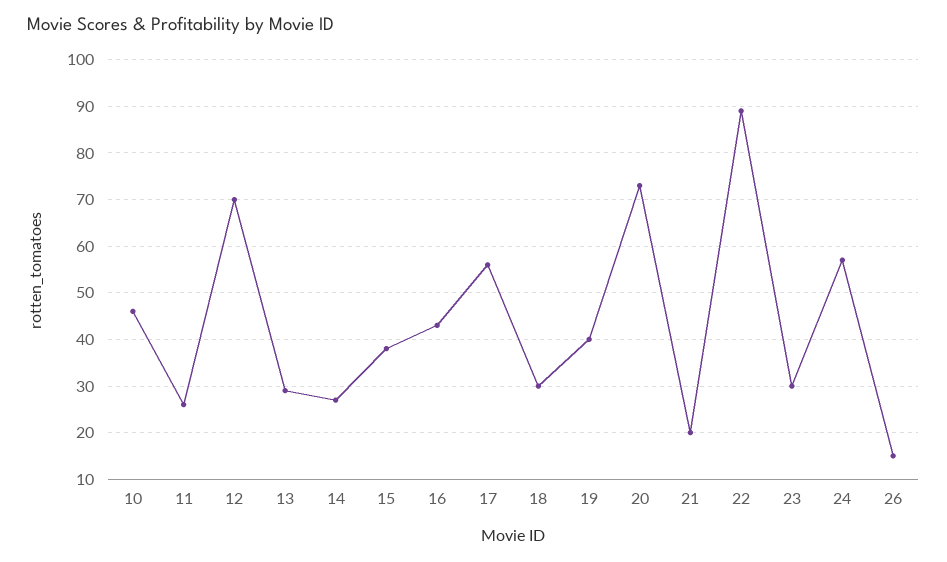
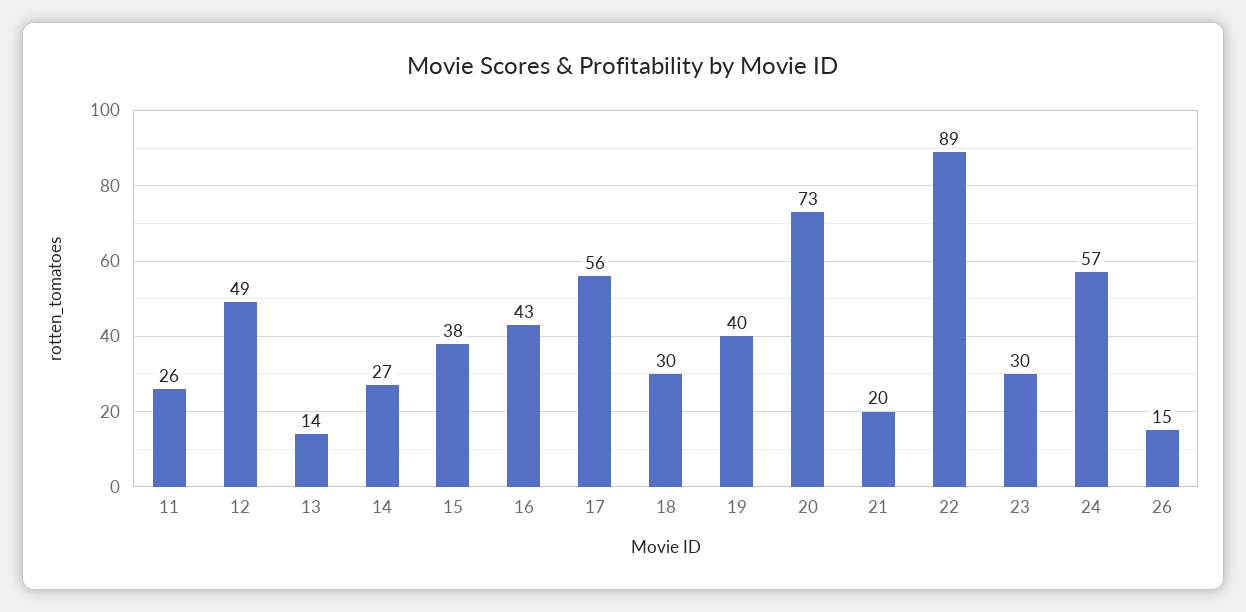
10: 45 -> none
12: 70 -> 49
13: 30 -> 14

